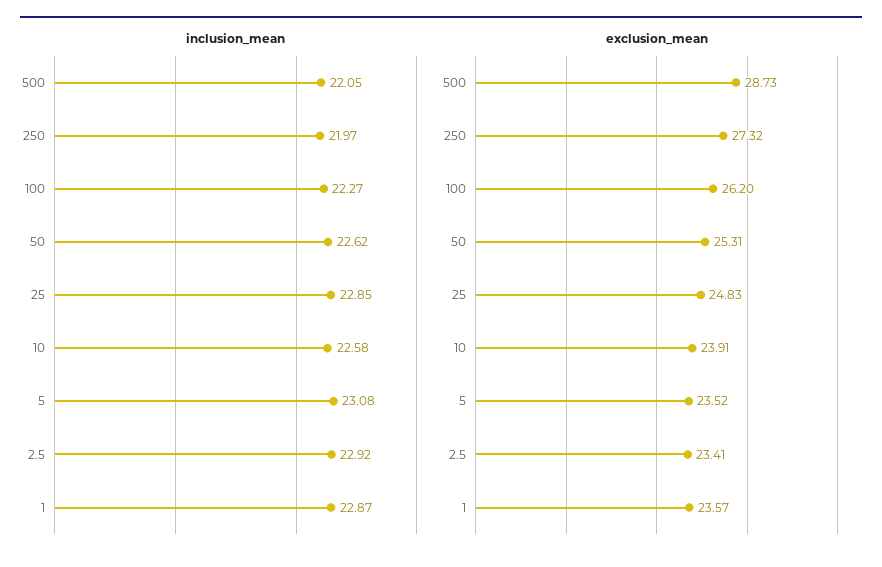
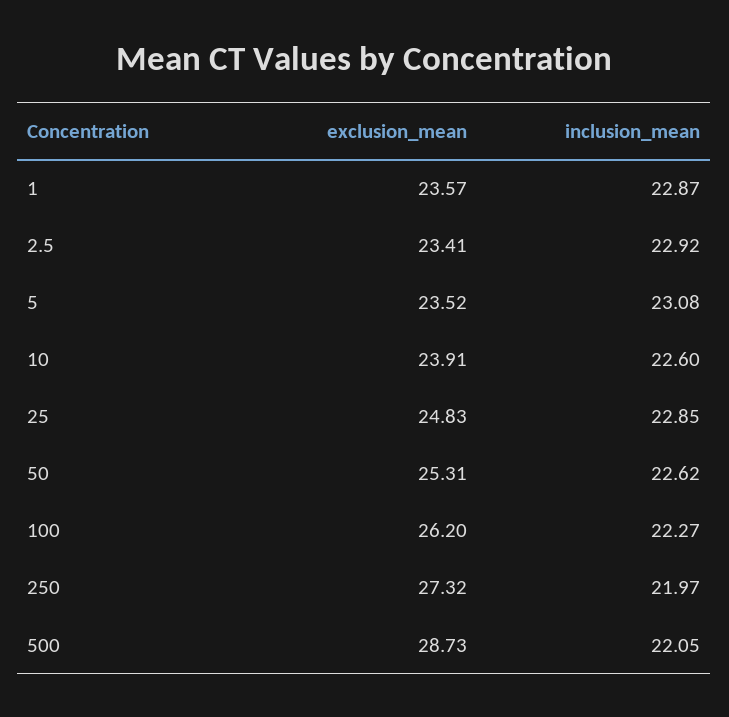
inclusion_mean, 10: 22.58 -> 22.6

